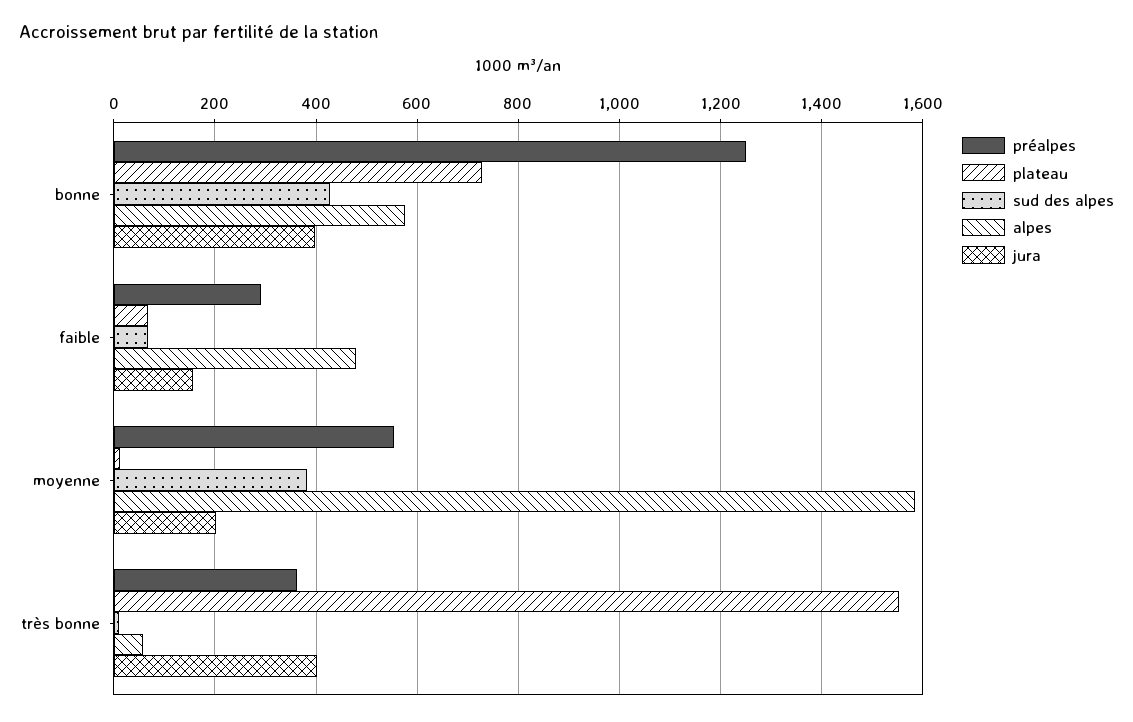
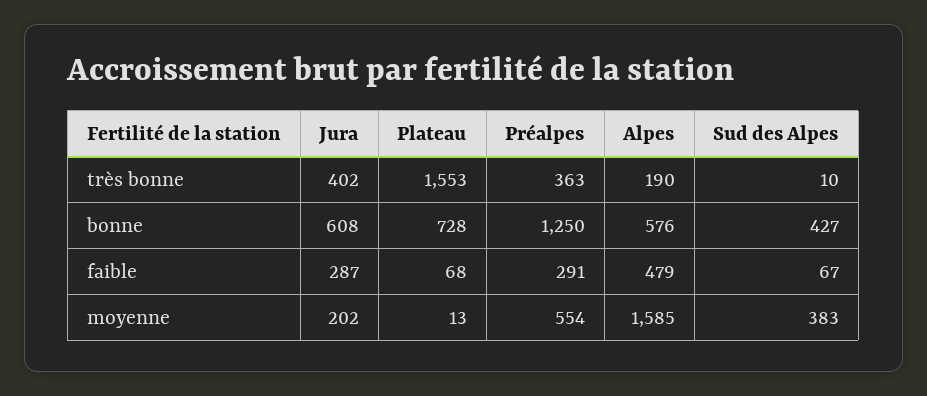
jura, bonne: 400 -> 608
jura, faible: 160 -> 287
alpes, très bonne: 60 -> 190

